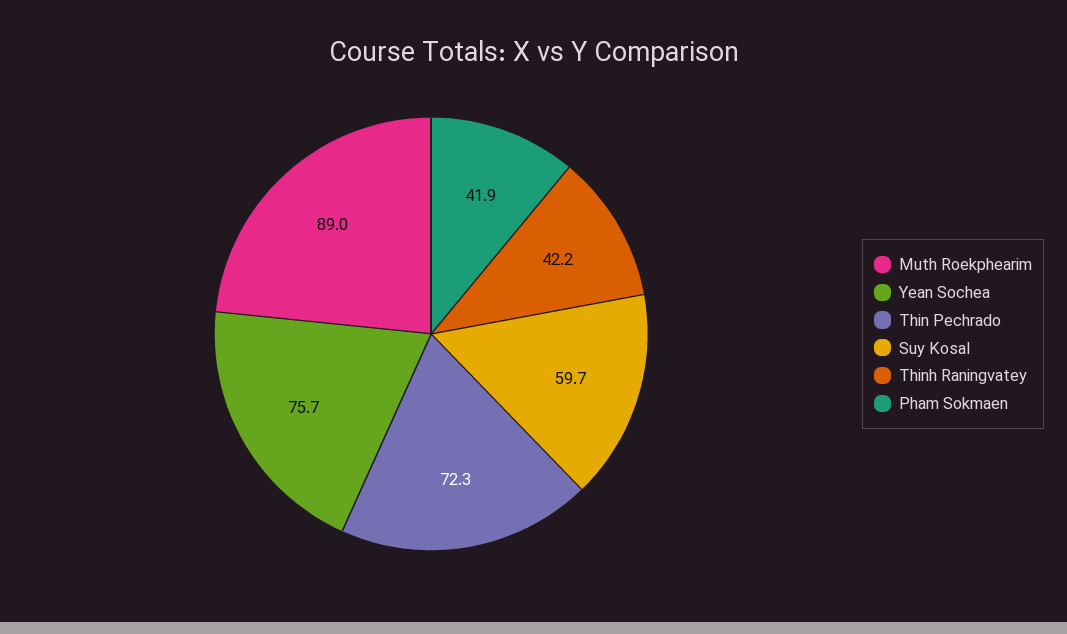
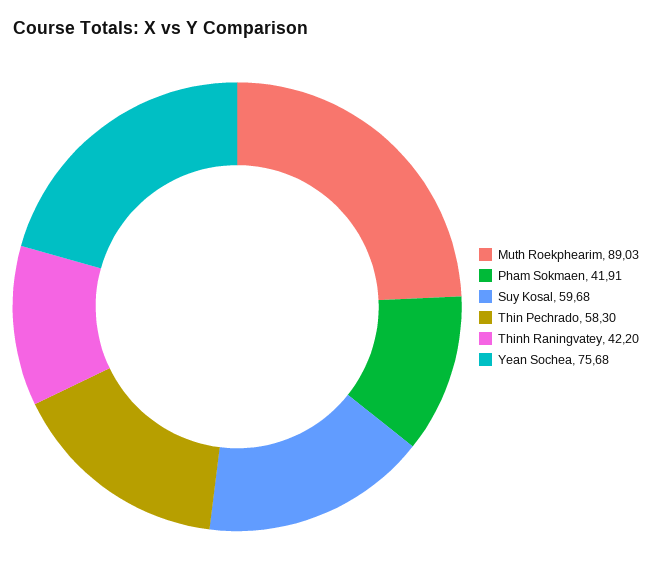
Thin Pechrado: 72.3 -> 58.3

